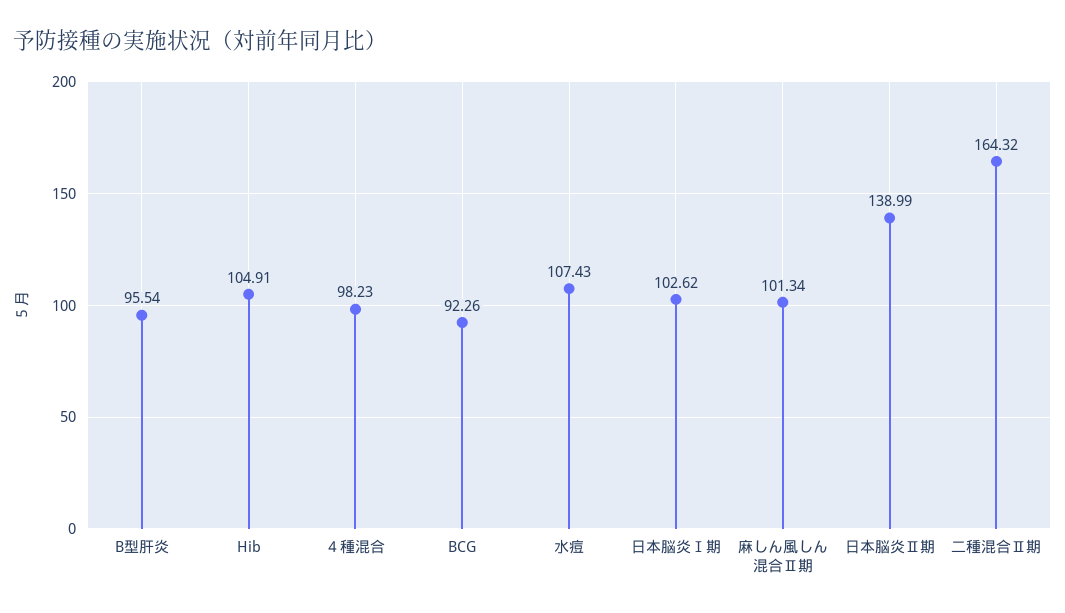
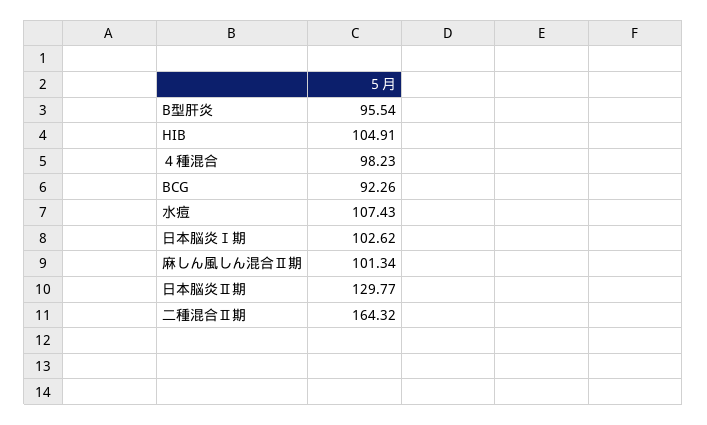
日本脳炎Ⅱ期: 138.99 -> 129.77

